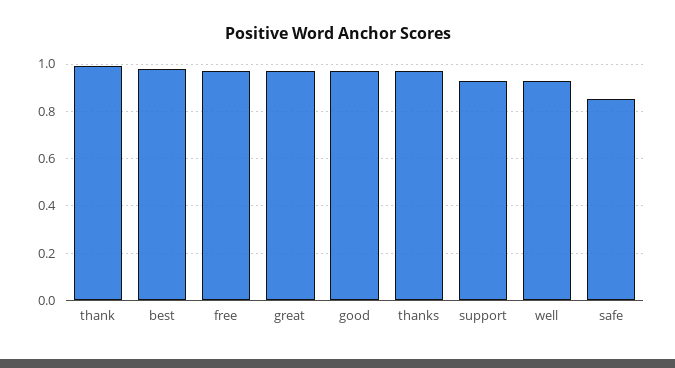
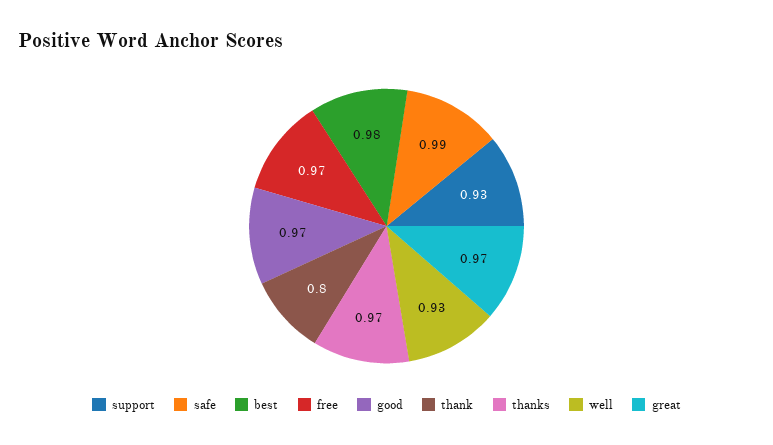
thank: 1 -> 0.8
safe: 0.85 -> 0.99

